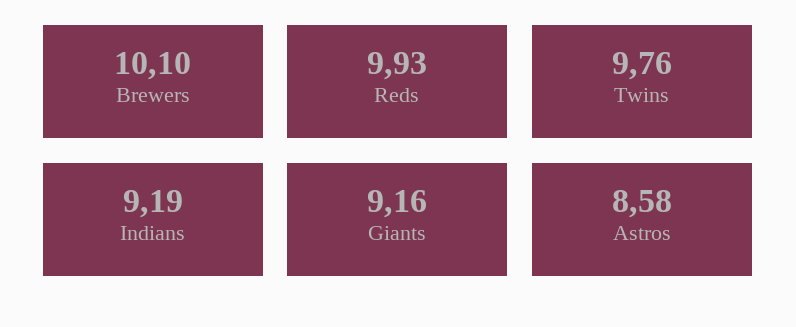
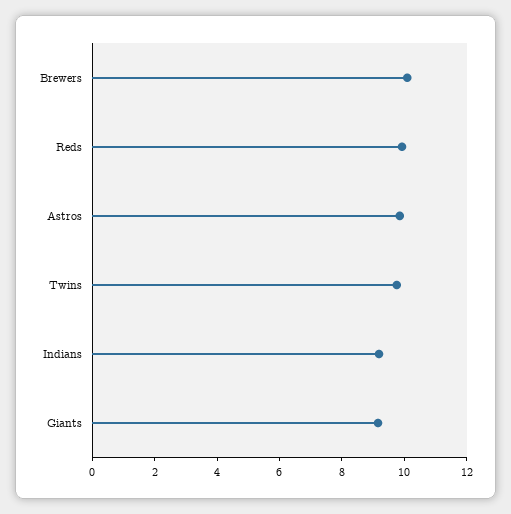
Astros: 8.58 -> 10

